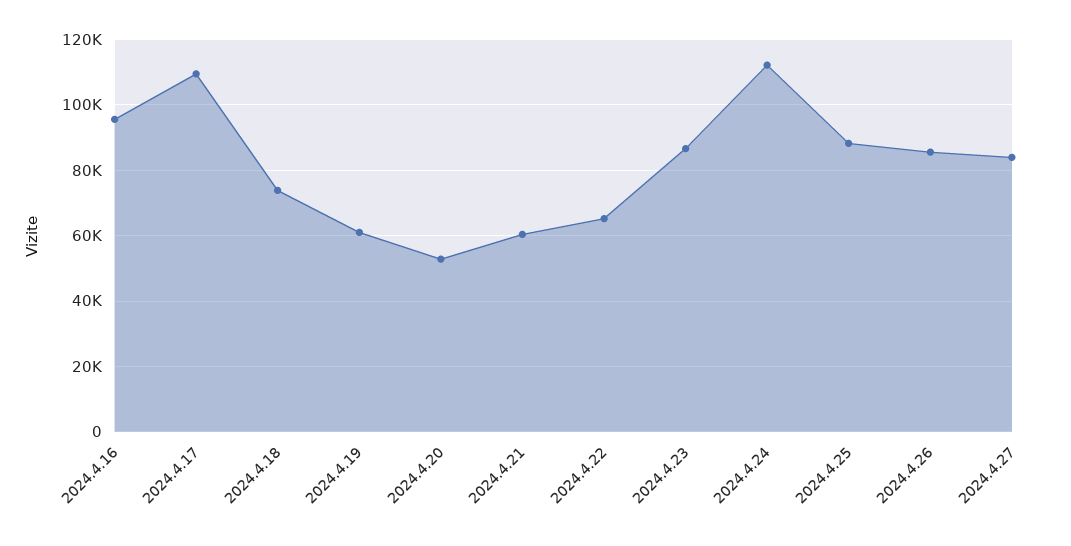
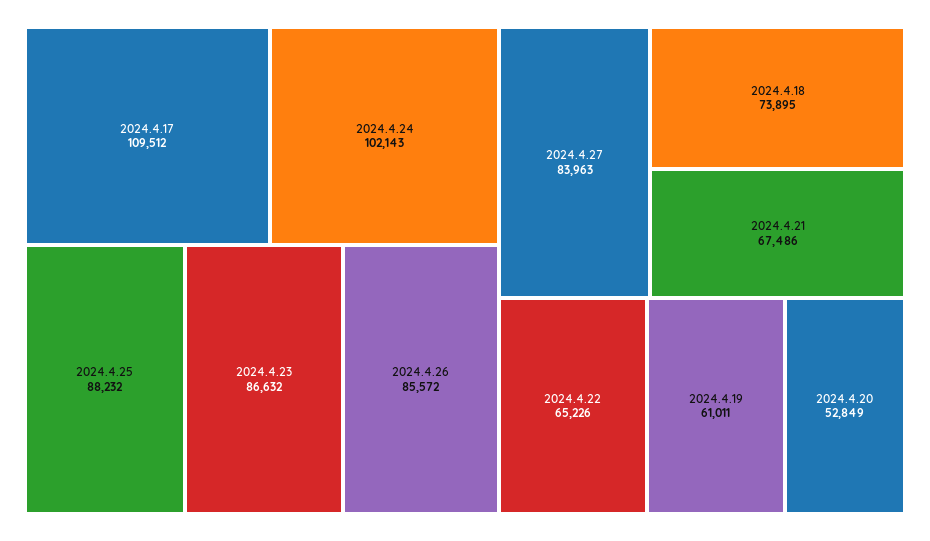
2024.4.16: 96000 -> none
2024.4.21: 60000 -> 67486
2024.4.24: 112000 -> 102143

